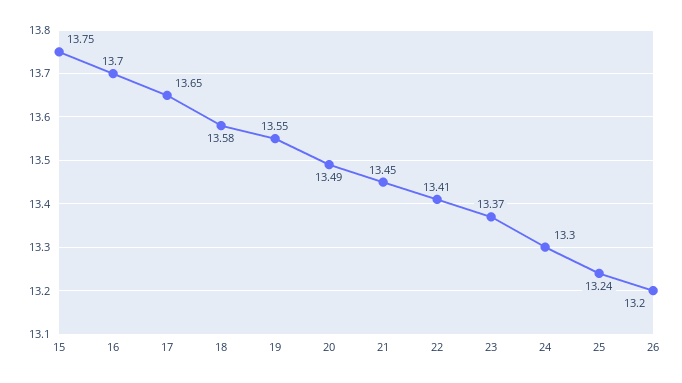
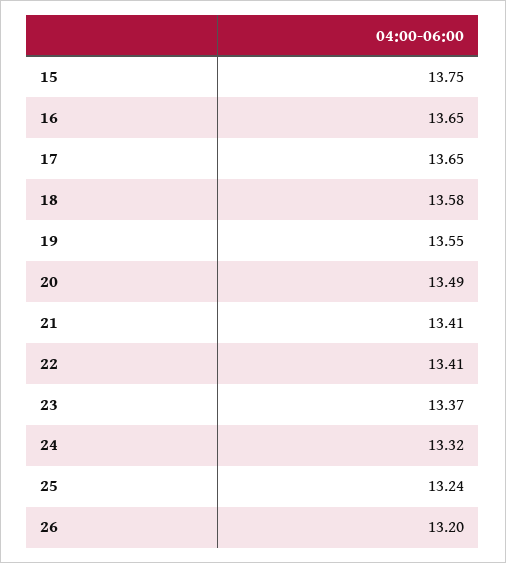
16: 13.7 -> 13.65
21: 13.45 -> 13.41
24: 13.3 -> 13.32

